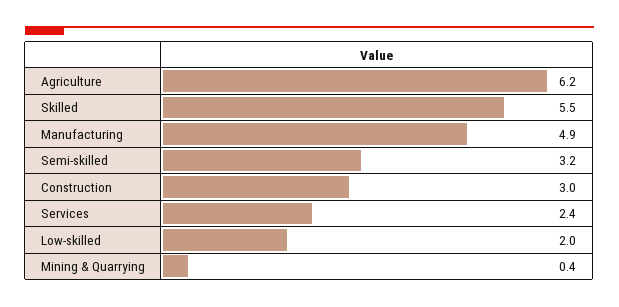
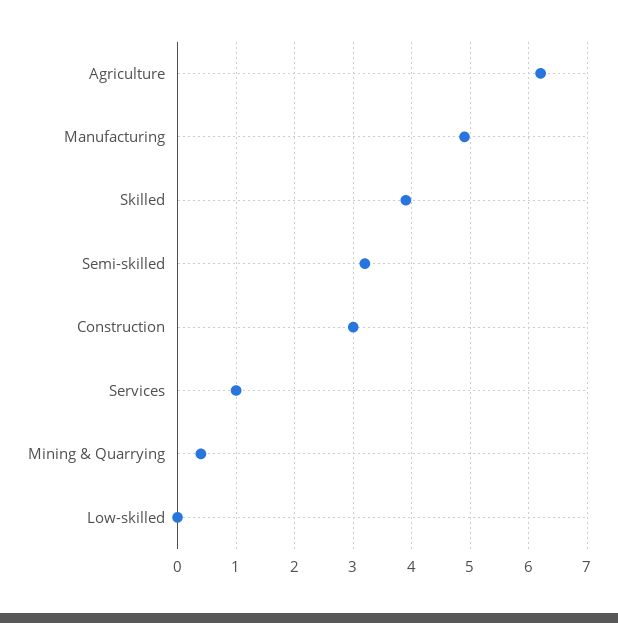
Skilled: 5.5 -> 4
Services: 2.4 -> 1
Low-skilled: 2 -> 0

